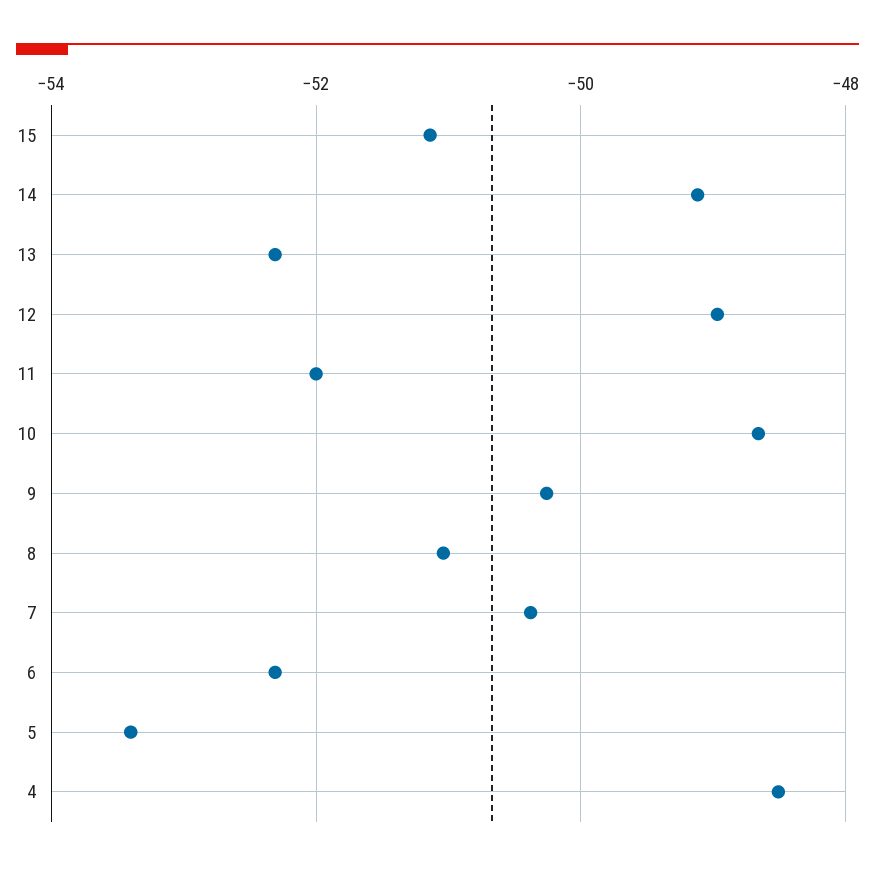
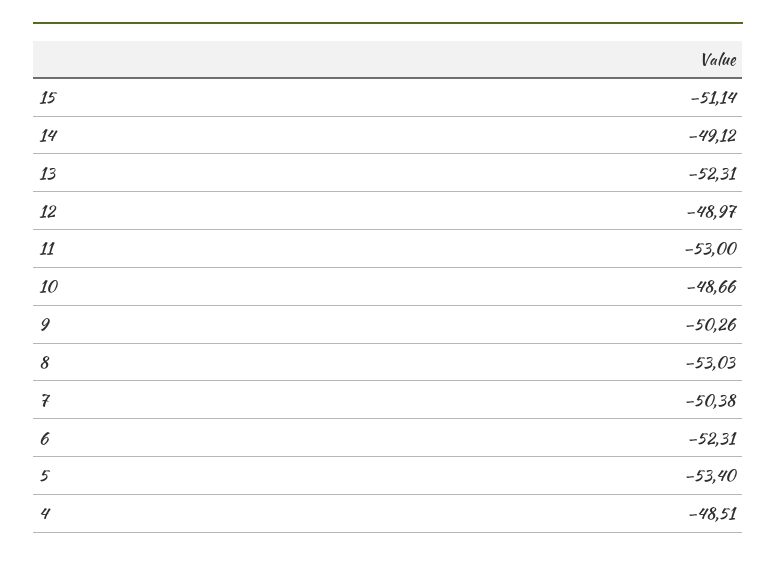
11: -52 -> -53
8: -51 -> -53.03

